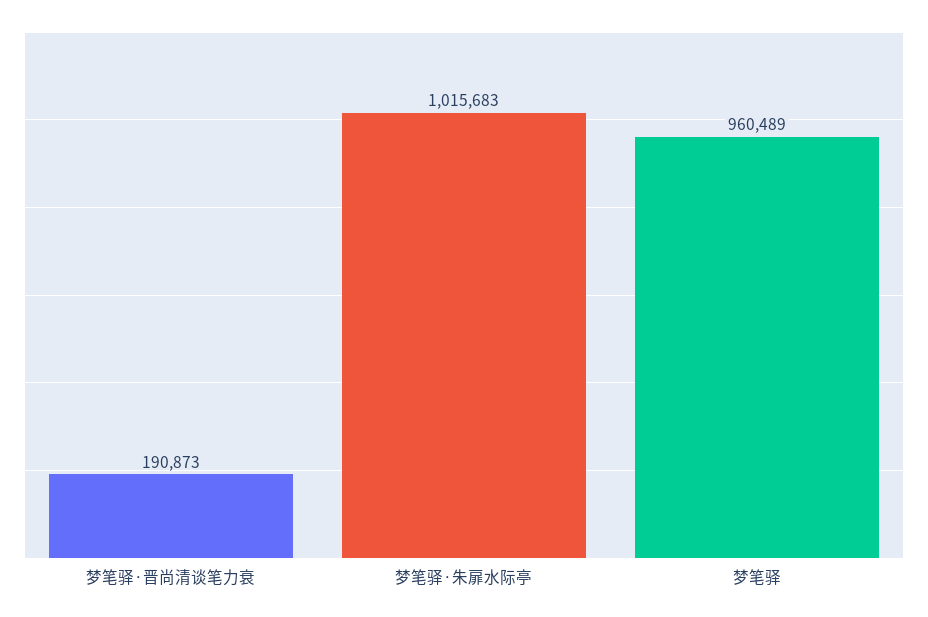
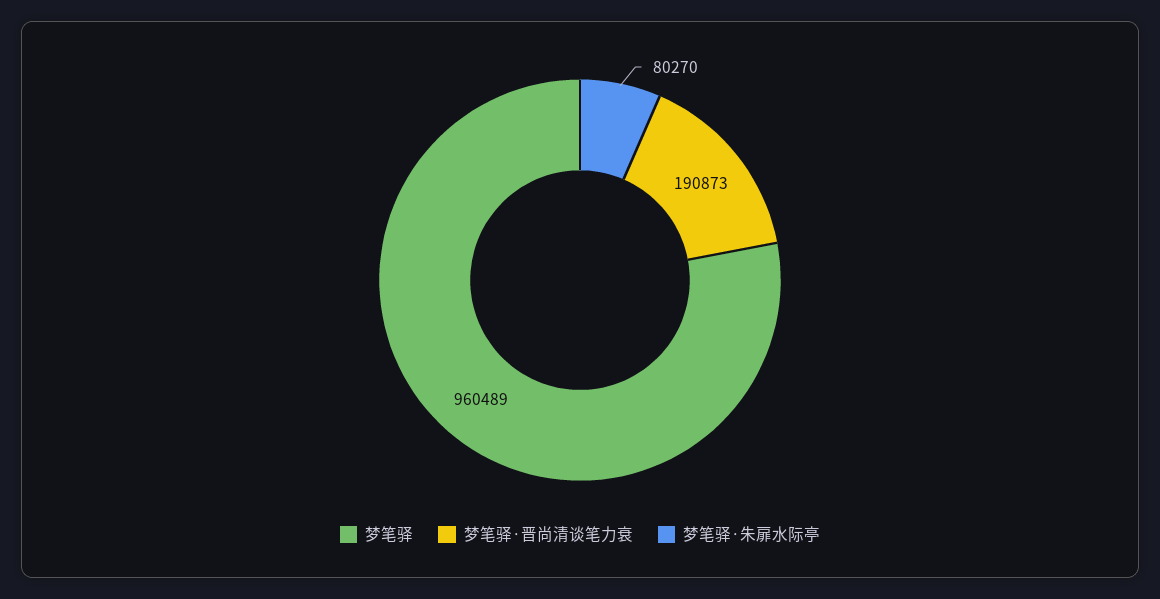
梦笔驿·朱扉水际亭: 1015683 -> 80270

